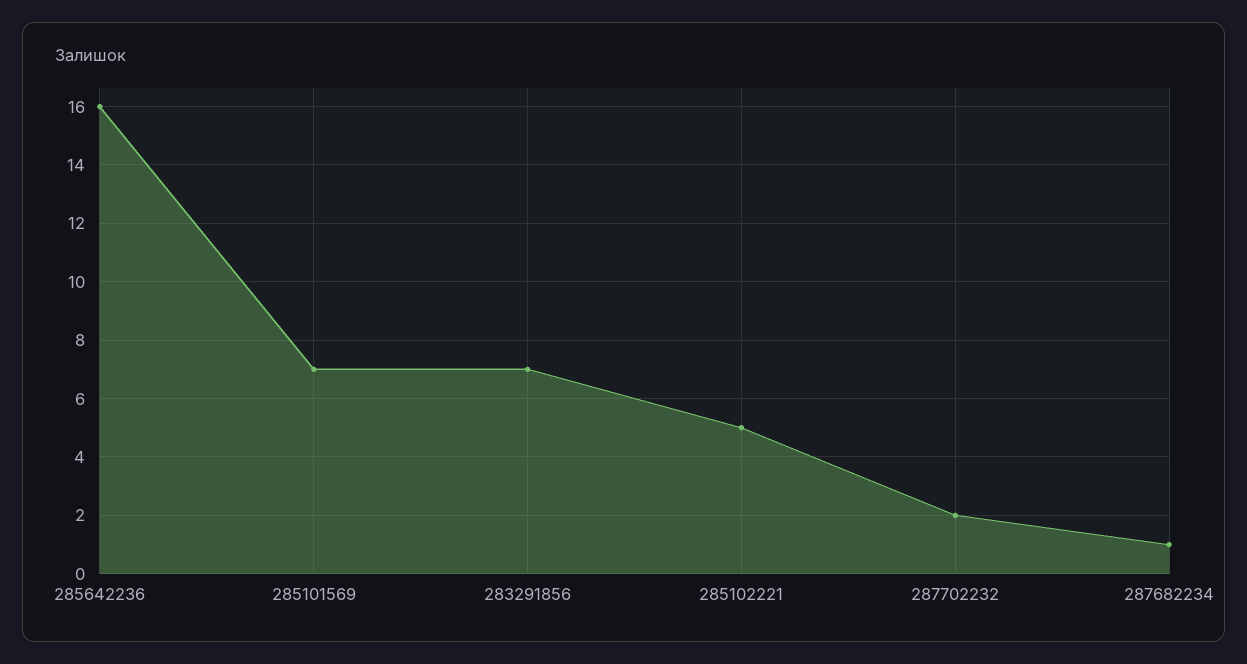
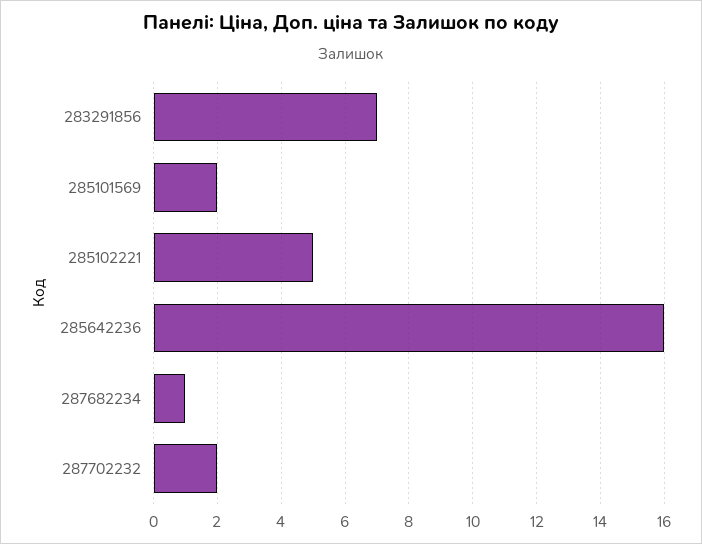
285101569: 7 -> 2

